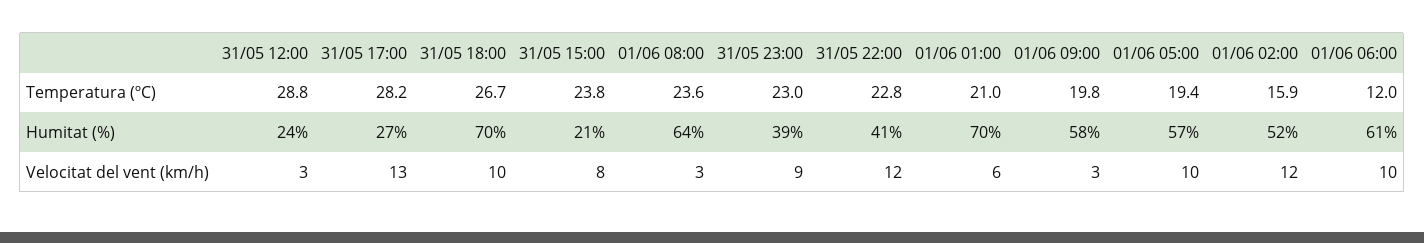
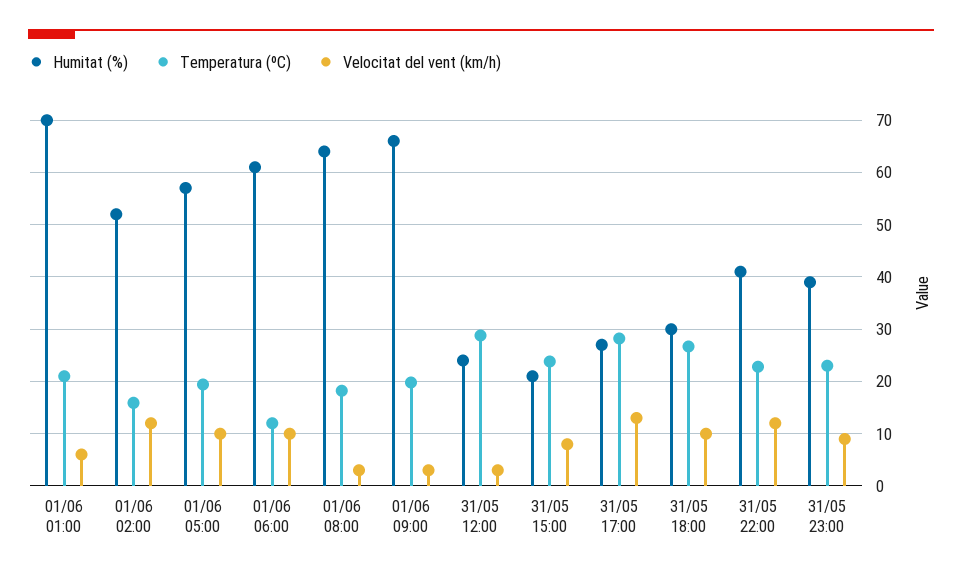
Temperatura (ºC), 01/06 08:00: 23.6 -> 18
Humitat (%), 31/05 18:00: 70 -> 30
Humitat (%), 01/06 09:00: 58 -> 66

